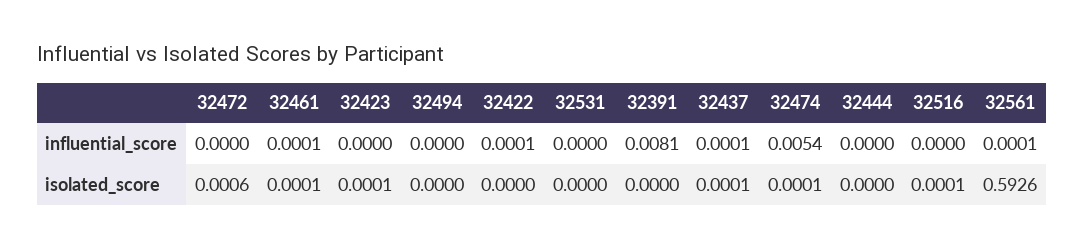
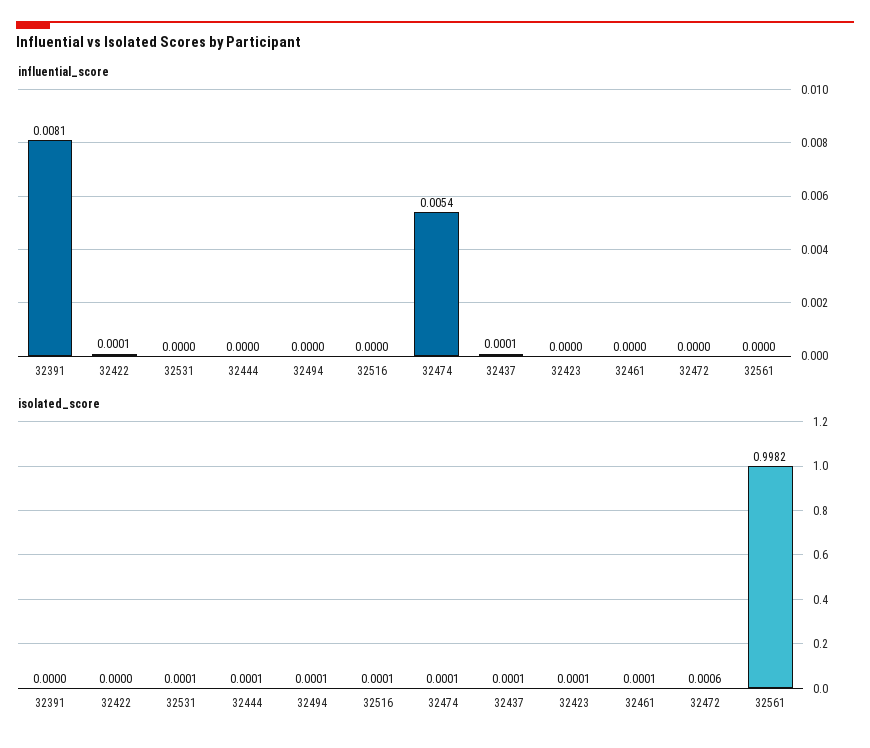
influential_score, 32461: 0.0001 -> 0
influential_score, 32561: 0.0001 -> 0
isolated_score, 32494: 0 -> 0.0001
isolated_score, 32531: 0 -> 0.0001
isolated_score, 32444: 0 -> 0.0001
isolated_score, 32561: 0.5926 -> 0.9982

